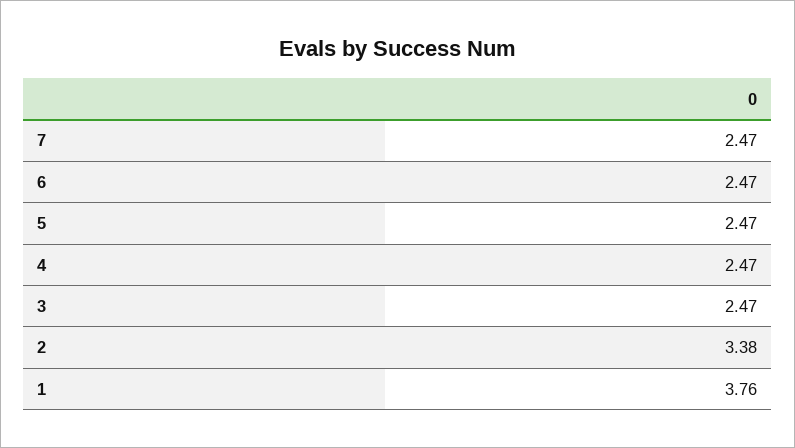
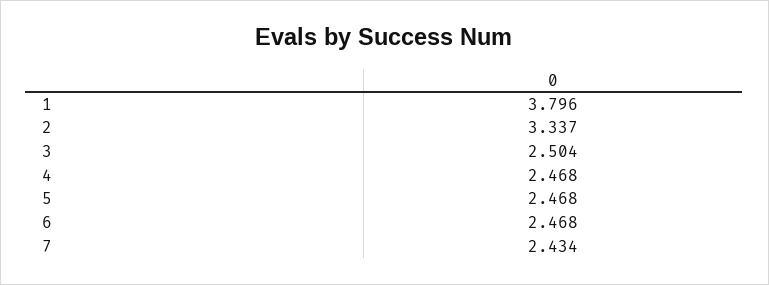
7: 2.47 -> 2.434
3: 2.47 -> 2.504
2: 3.38 -> 3.337
1: 3.76 -> 3.796

